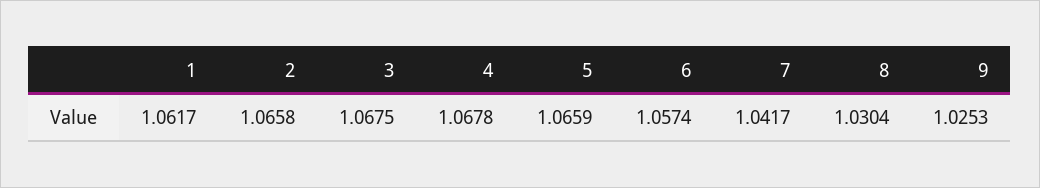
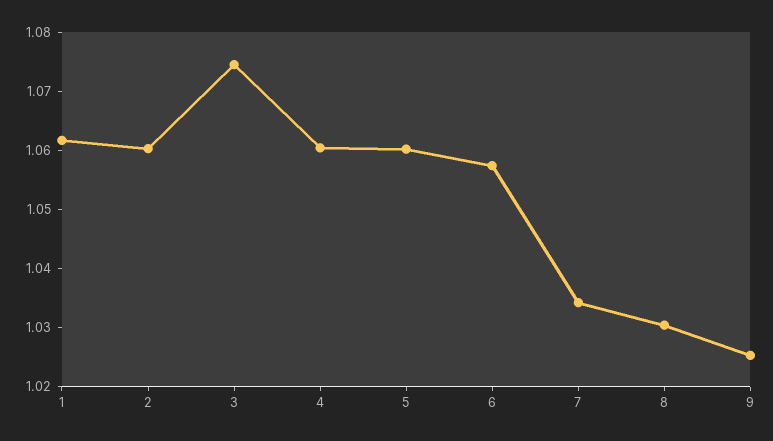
2: 1.0658 -> 1.06
3: 1.0675 -> 1.074
4: 1.0678 -> 1.06
5: 1.0659 -> 1.06
7: 1.0417 -> 1.034

